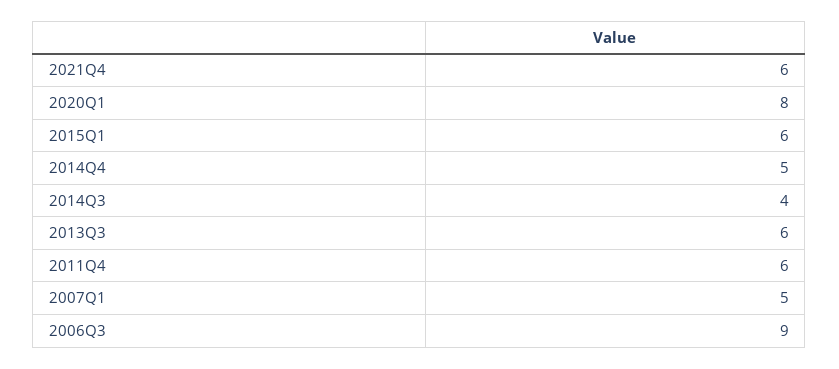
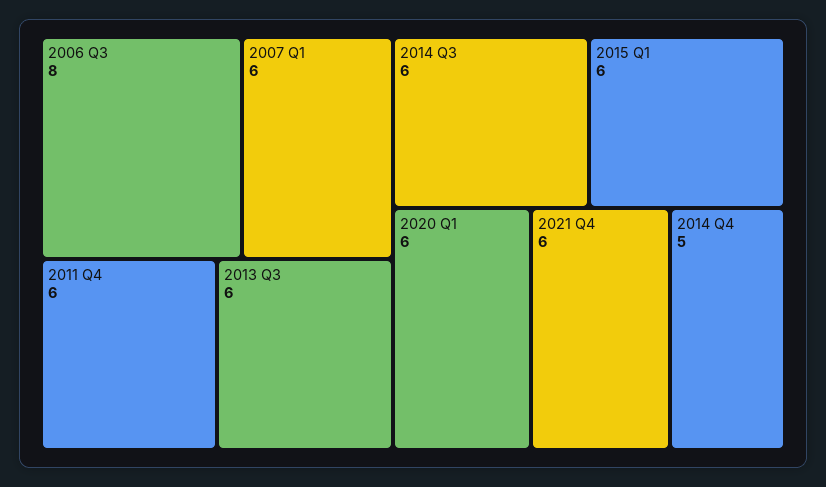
2020Q1: 8 -> 6
2014Q3: 4 -> 6
2007Q1: 5 -> 6
2006Q3: 9 -> 8

